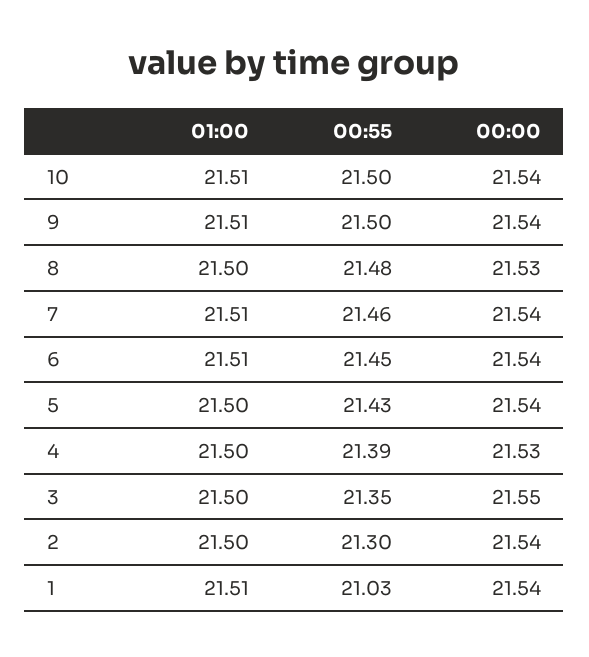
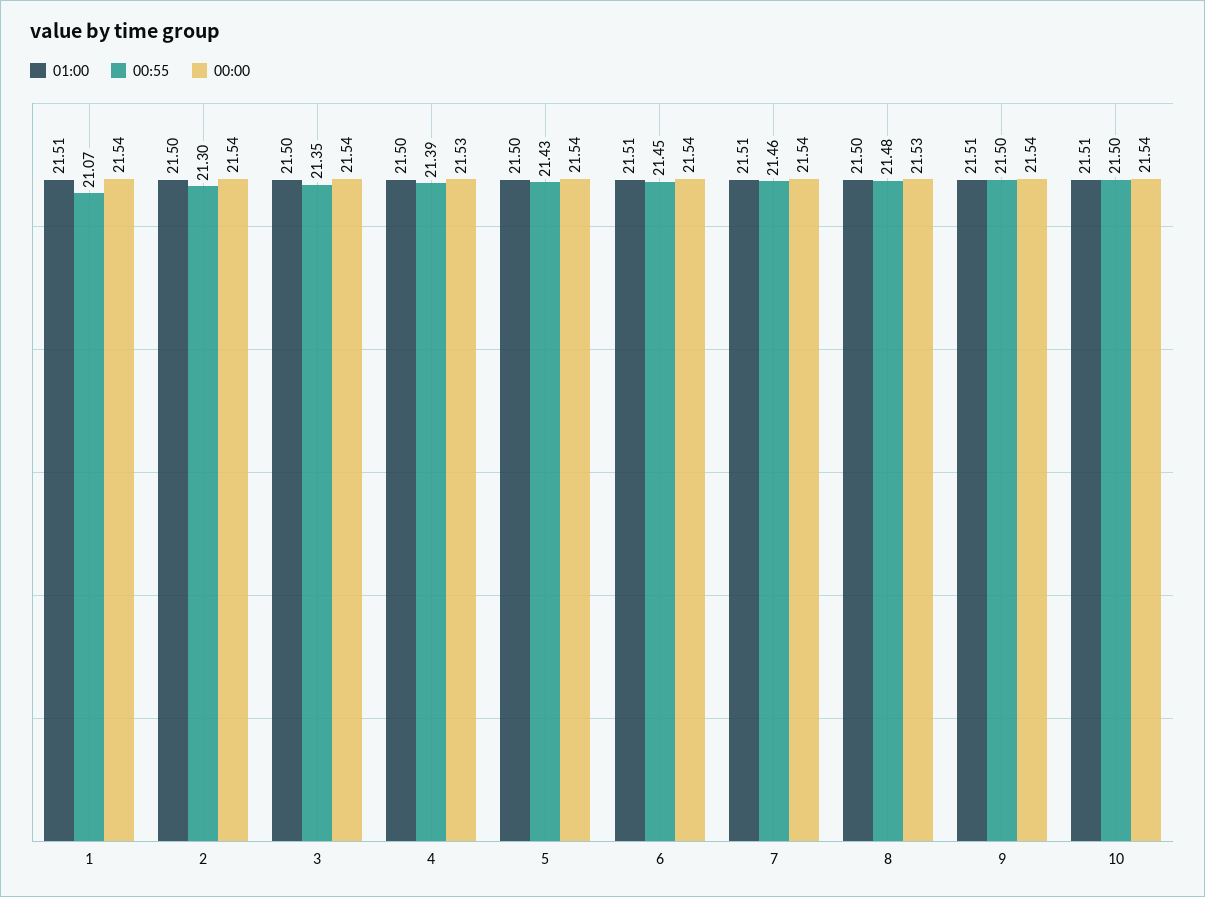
00:00, 3: 21.55 -> 21.54
00:55, 1: 21.03 -> 21.07

